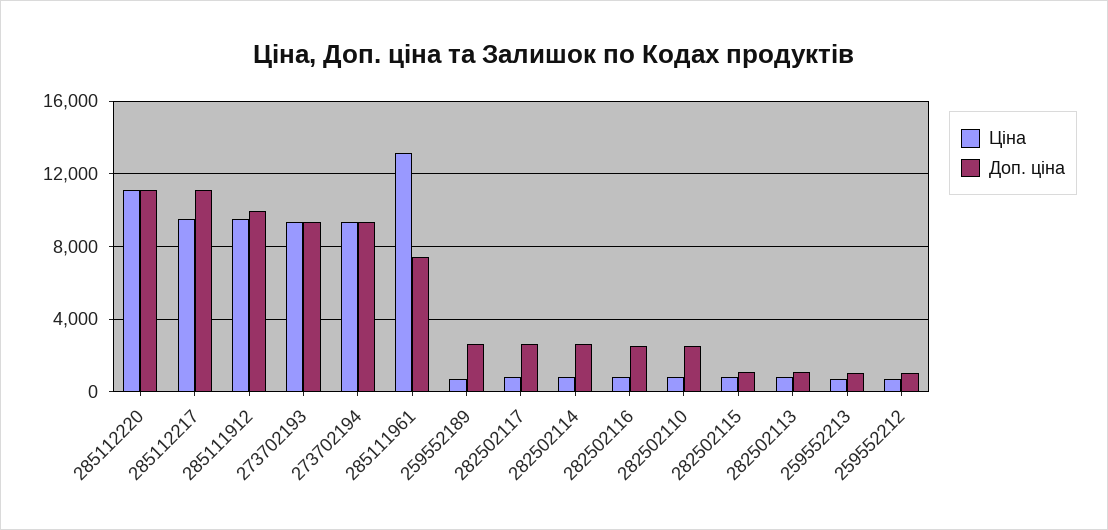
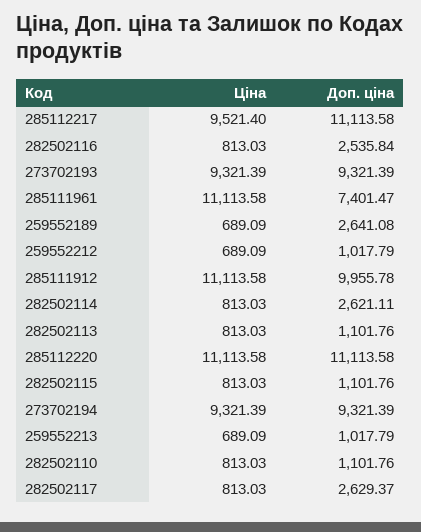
Ціна, 285111912: 9500 -> 11113.58
Ціна, 285111961: 13000 -> 11113.58
Доп. ціна, 282502110: 2500 -> 1101.76

